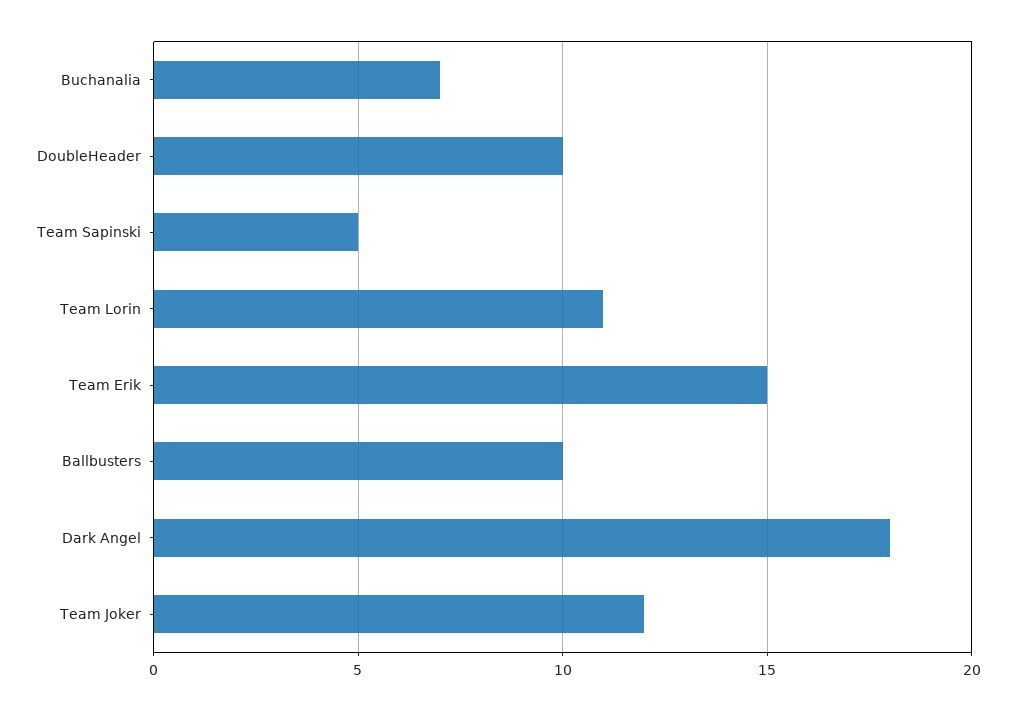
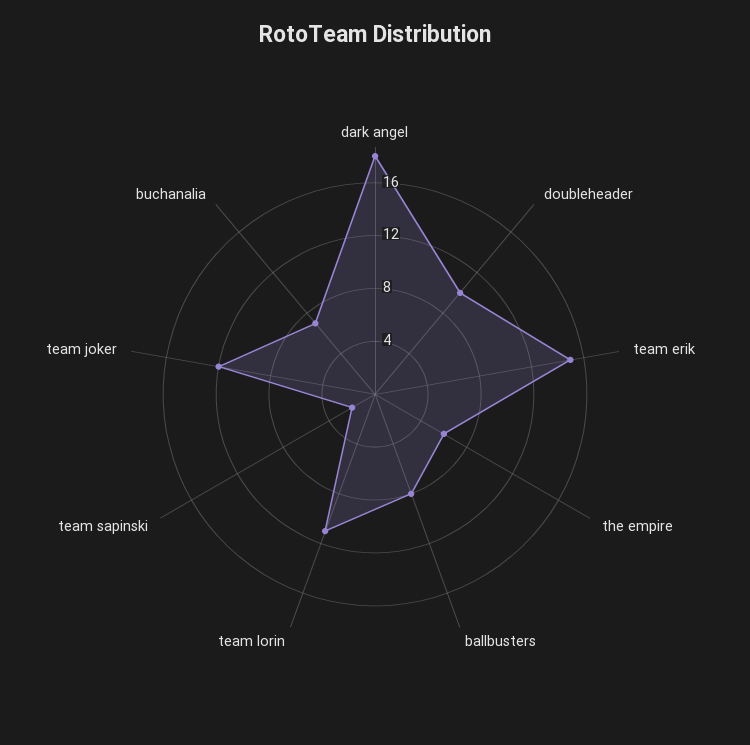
Team Sapinski: 5 -> 2
Ballbusters: 10 -> 8
the empire: none -> 6

